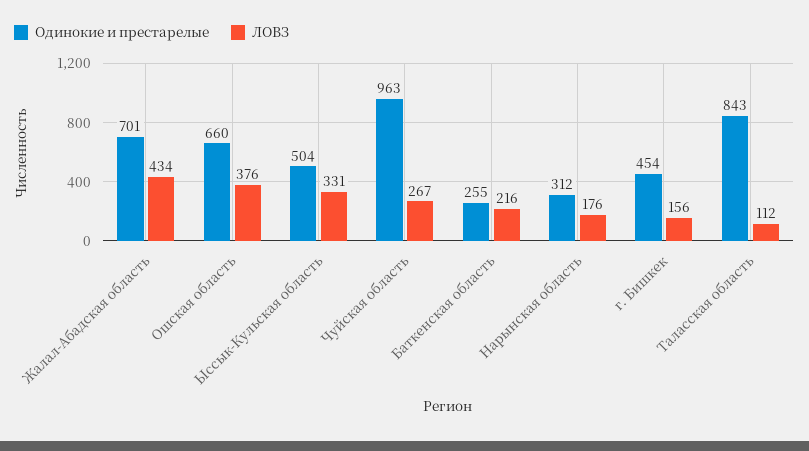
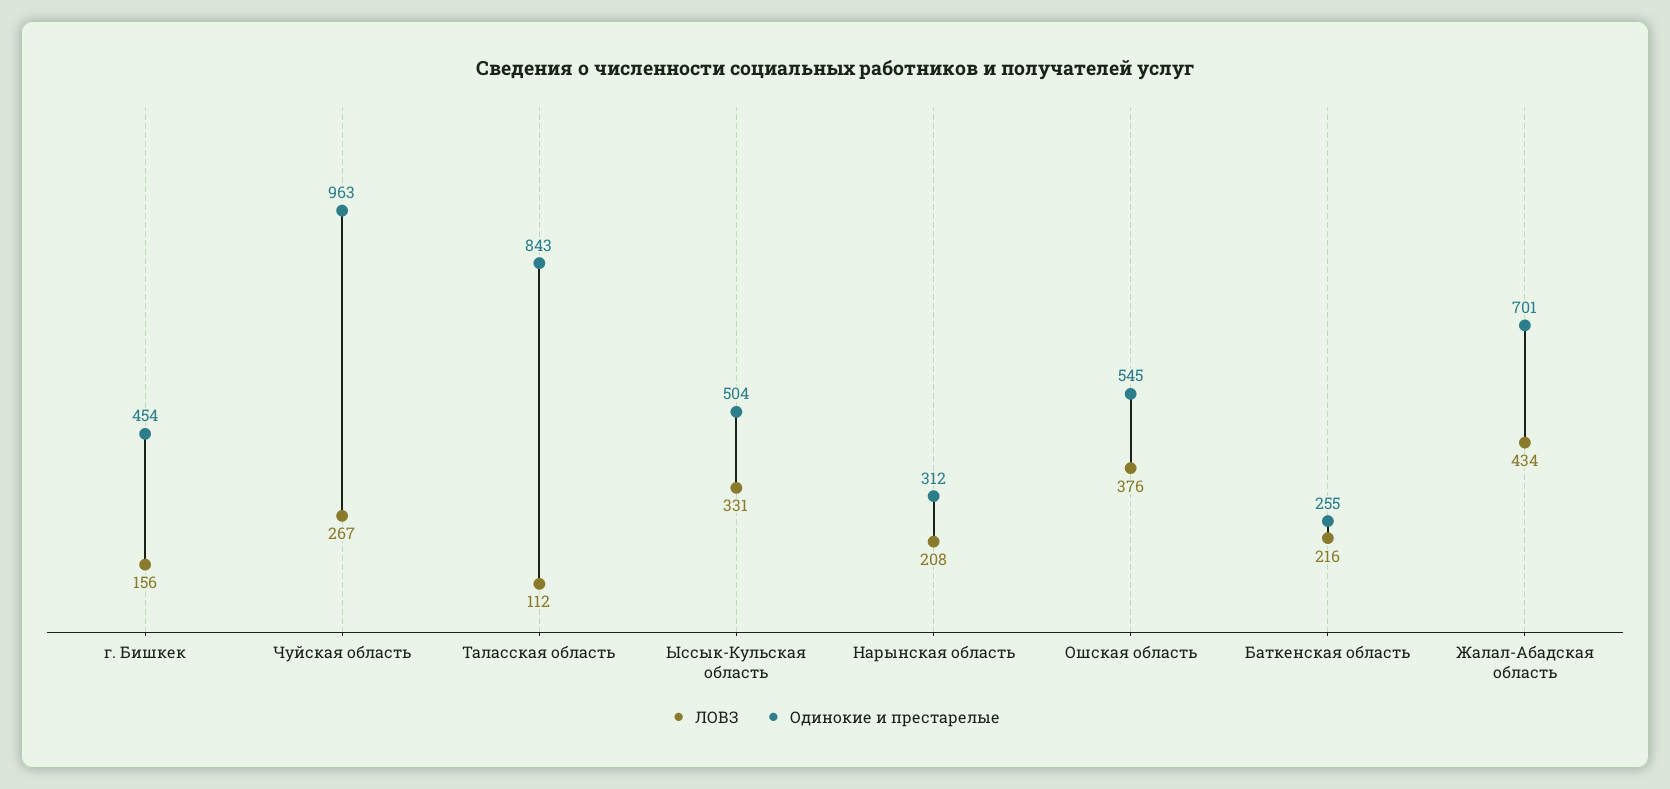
Одинокие и престарелые, Ошская область: 660 -> 545
ЛОВЗ, Нарынская область: 176 -> 208

